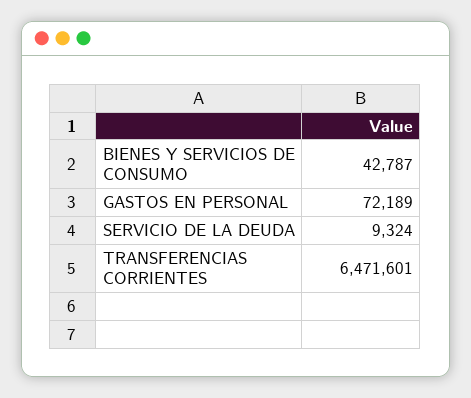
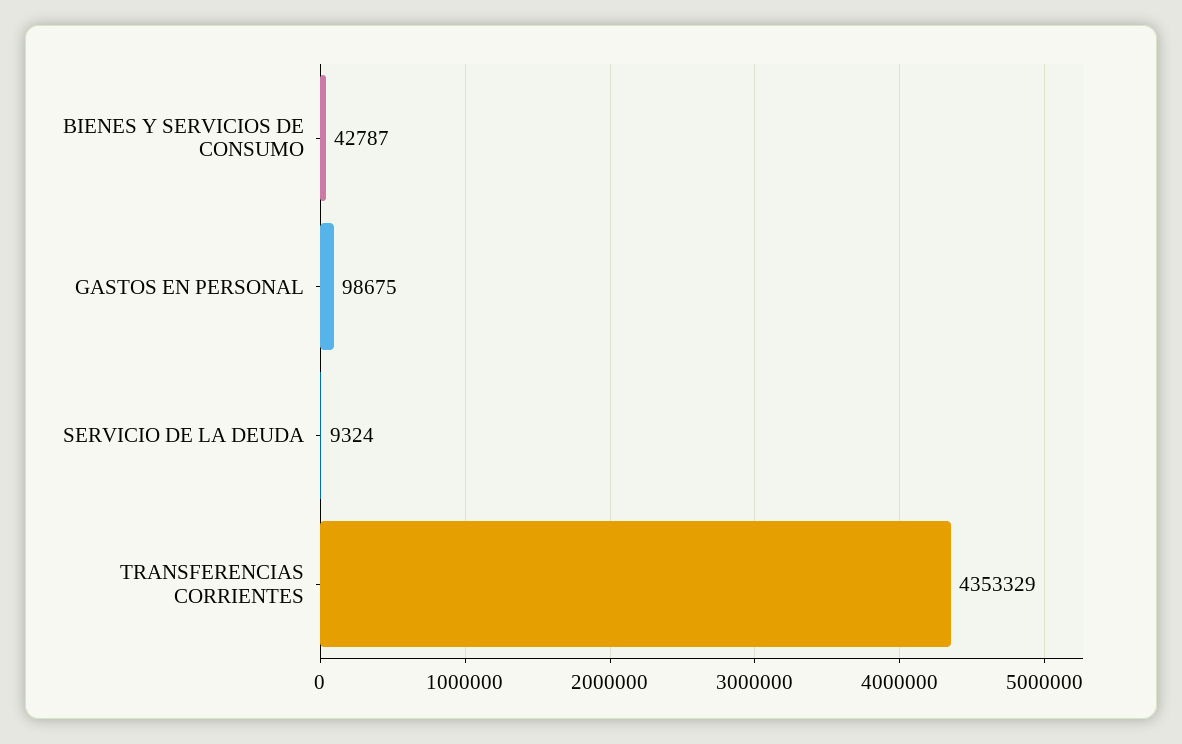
GASTOS EN PERSONAL: 72189 -> 98675
TRANSFERENCIAS CORRIENTES: 6471601 -> 4353329

